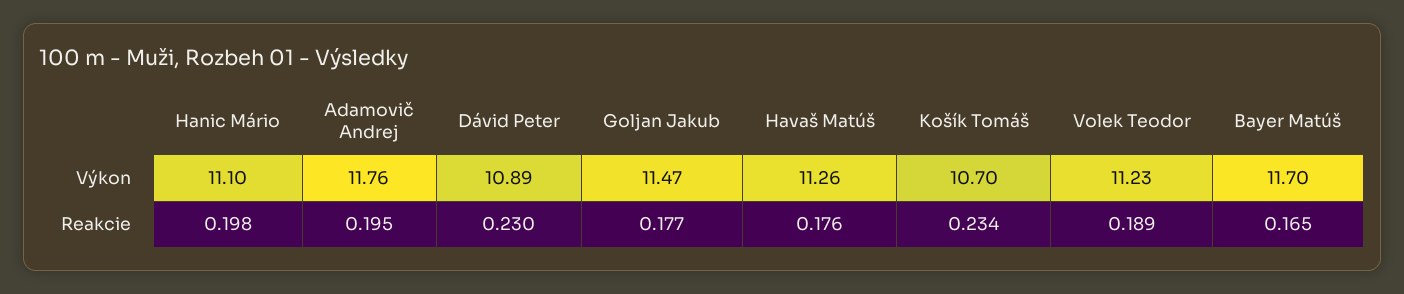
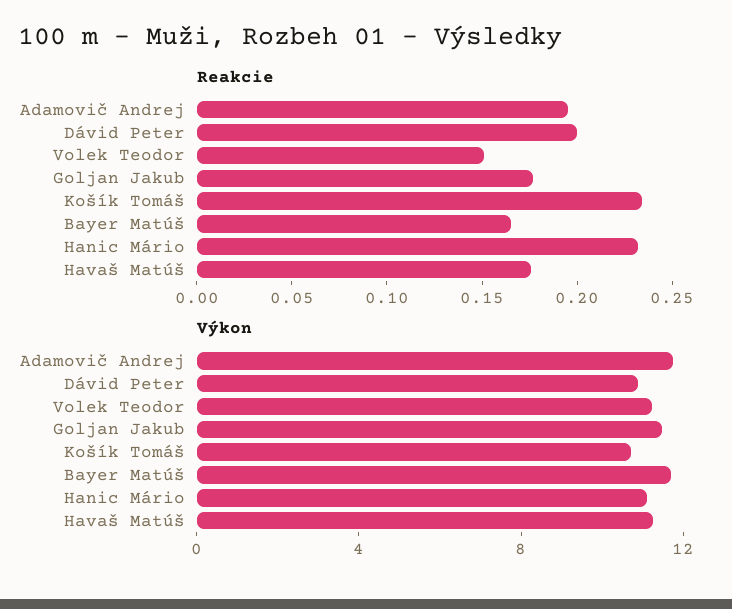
Reakcie, Hanic Mário: 0.198 -> 0.23
Reakcie, Dávid Peter: 0.23 -> 0.2
Reakcie, Volek Teodor: 0.189 -> 0.15

